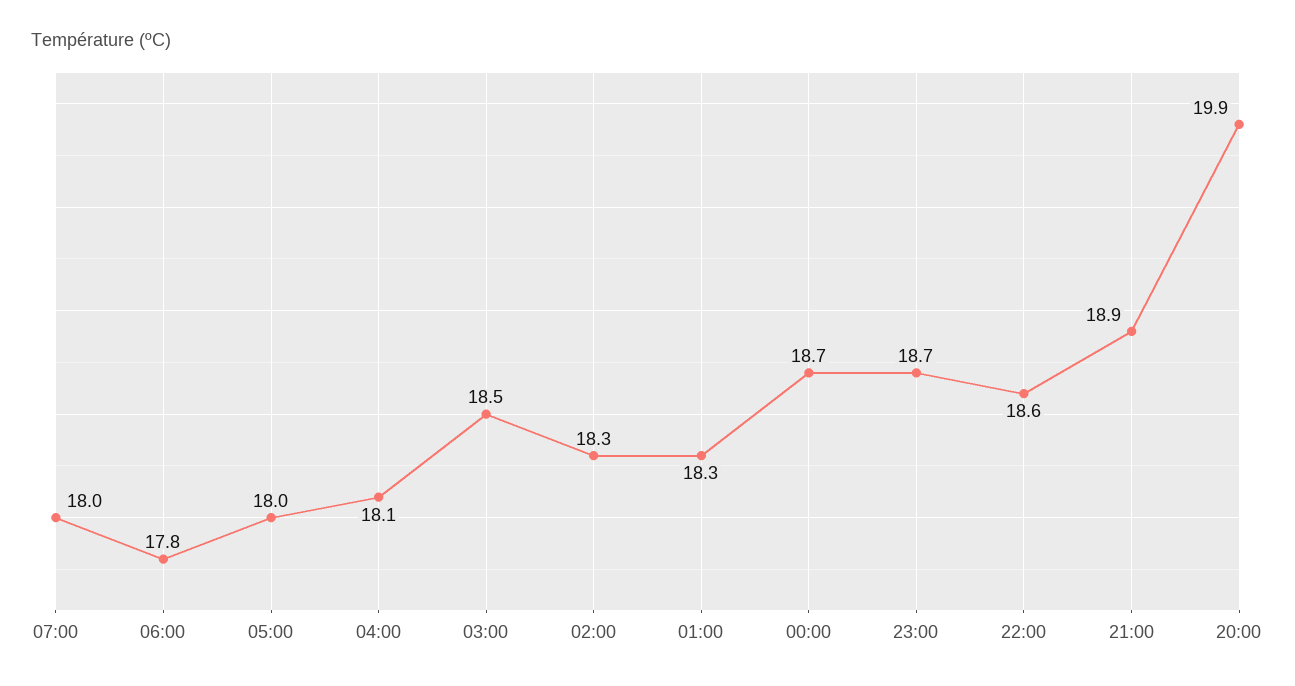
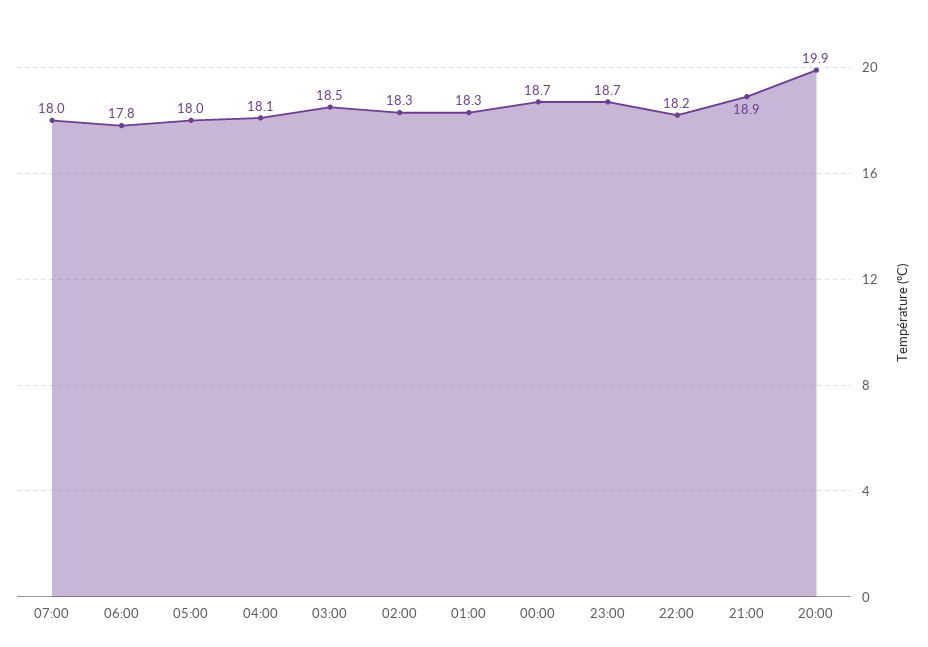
22:00: 18.6 -> 18.2

